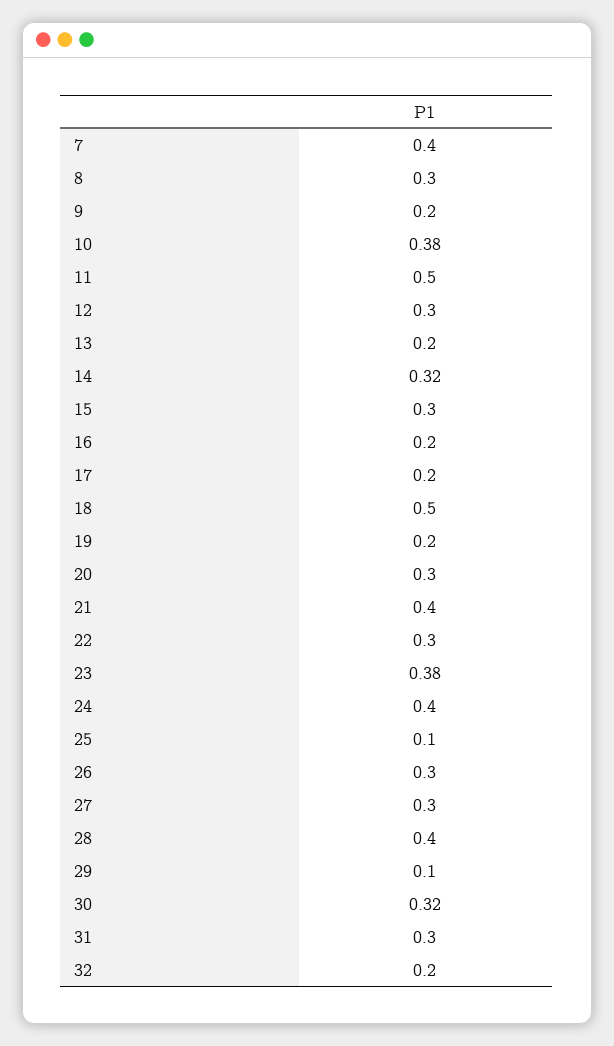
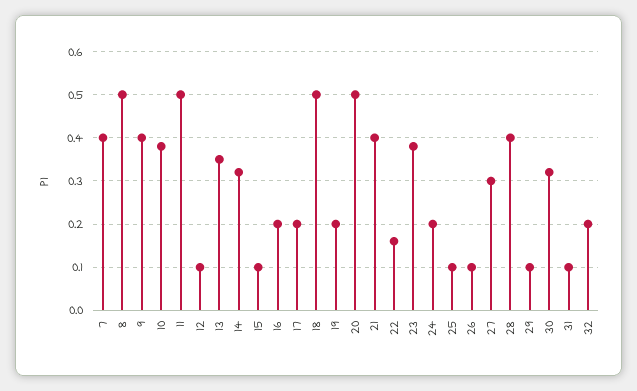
8: 0.3 -> 0.5
9: 0.2 -> 0.4
12: 0.3 -> 0.1
13: 0.2 -> 0.35
15: 0.3 -> 0.1
20: 0.3 -> 0.5
22: 0.3 -> 0.15
24: 0.4 -> 0.2
26: 0.3 -> 0.1
31: 0.3 -> 0.1

